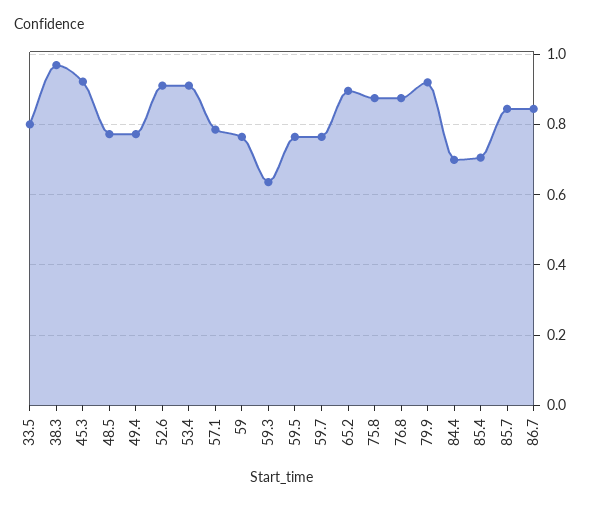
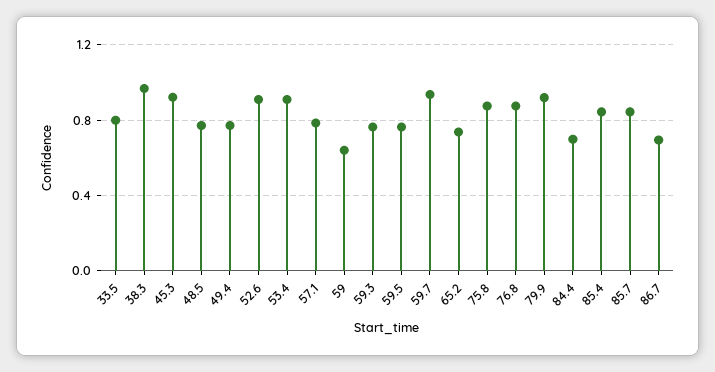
59: 0.76 -> 0.65
59.3: 0.64 -> 0.75
59.7: 0.76 -> 0.95
65.2: 0.9 -> 0.75
85.4: 0.7 -> 0.85
86.7: 0.84 -> 0.7

